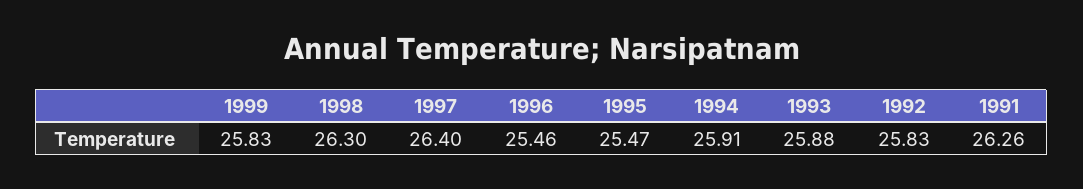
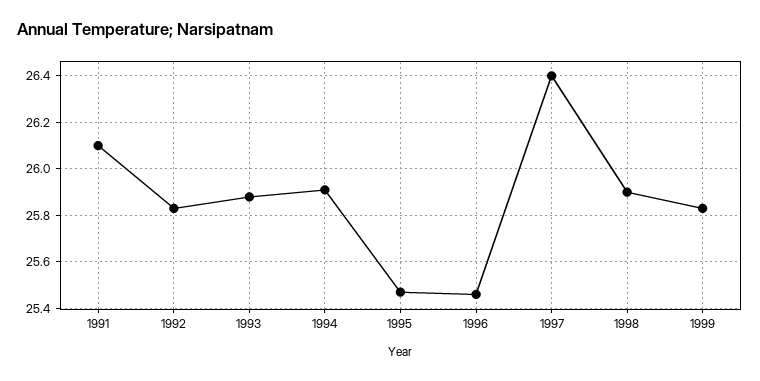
1998: 26.3 -> 25.9
1991: 26.26 -> 26.1

